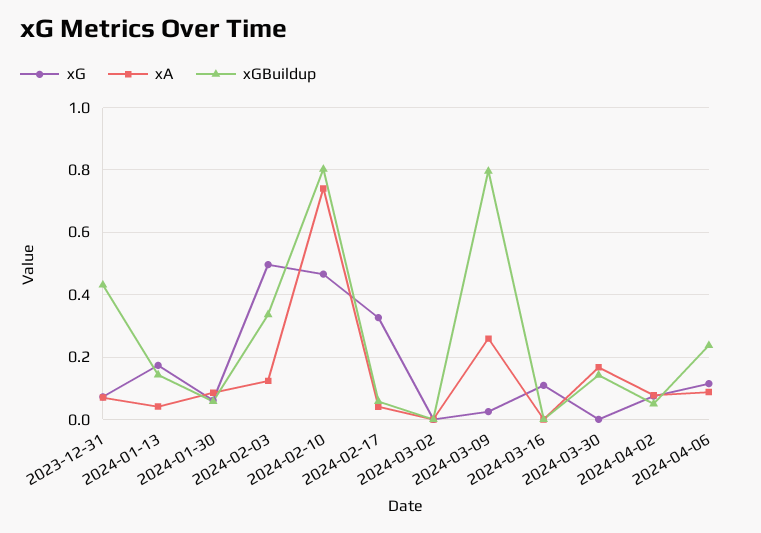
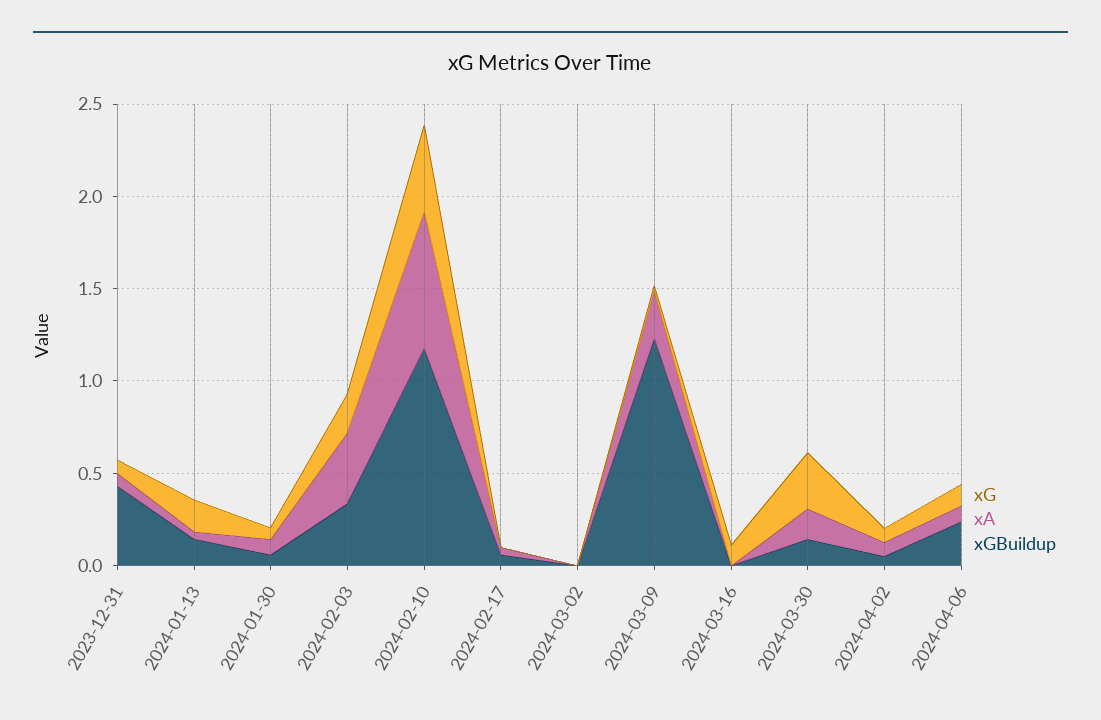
xG, 2024-02-03: 0.5 -> 0.2
xA, 2024-02-03: 0.12 -> 0.4
xGBuildup, 2024-02-10: 0.8 -> 1.2
xG, 2024-02-17: 0.32 -> 0
xGBuildup, 2024-03-09: 0.8 -> 1.2
xG, 2024-03-30: 0 -> 0.3

